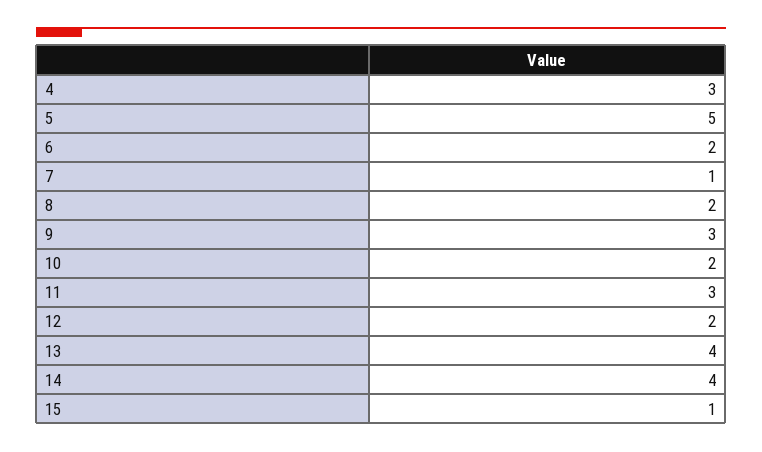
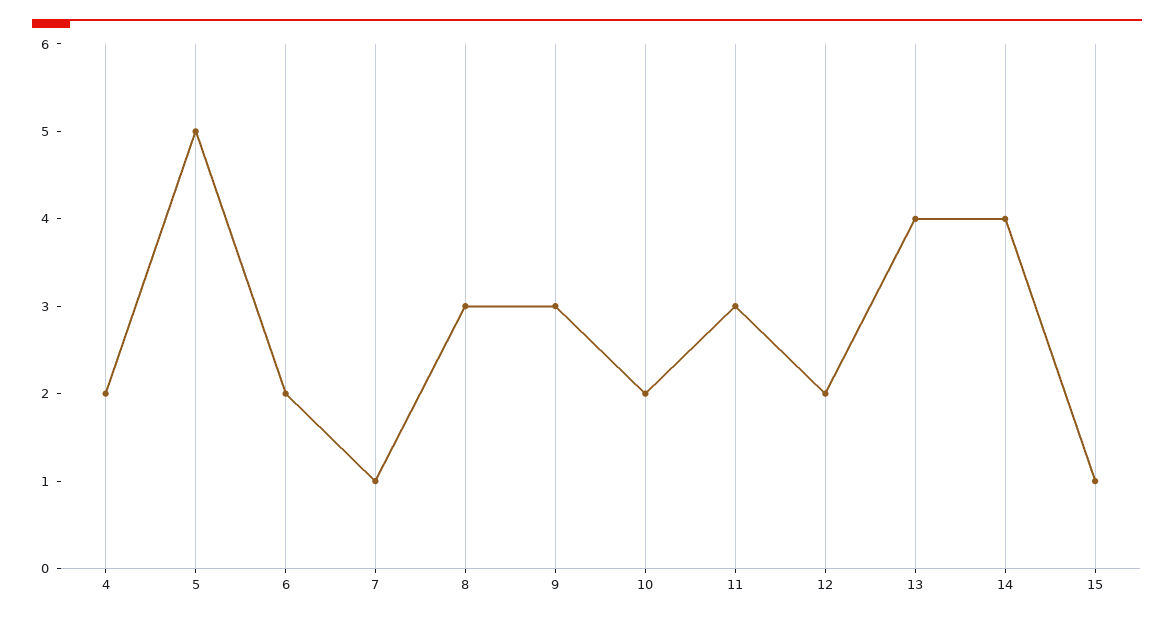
4: 3 -> 2
8: 2 -> 3

